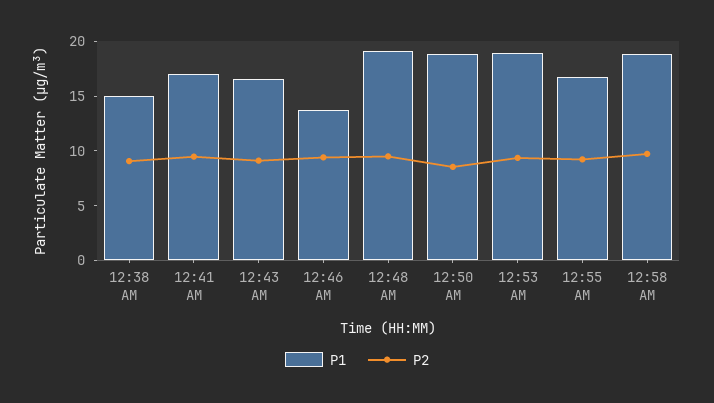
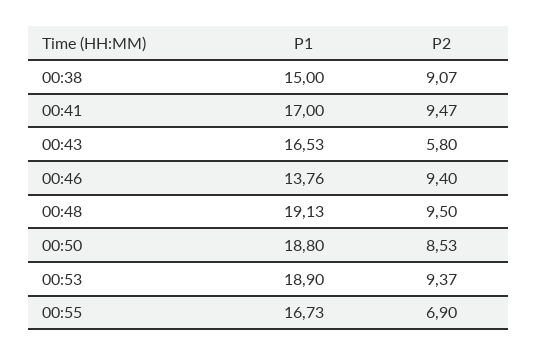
P2, 12:43 AM: 9 -> 5.8
P2, 12:55 AM: 9 -> 6.9
P1, 12:58 AM: 19 -> none
P2, 12:58 AM: 10 -> none

